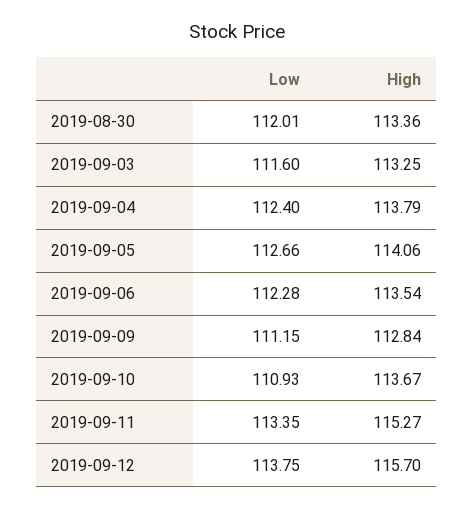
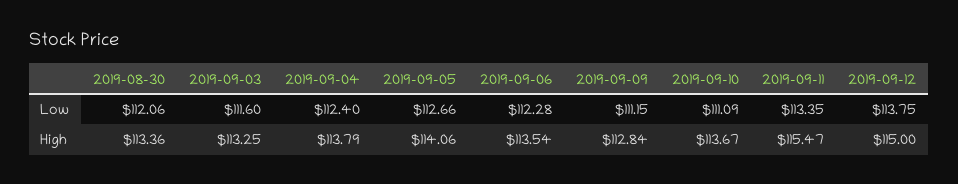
Low, 2019-08-30: 112.01 -> 112.06
Low, 2019-09-10: 110.93 -> 111.09
High, 2019-09-11: 115.27 -> 115.47
High, 2019-09-12: 115.7 -> 115

